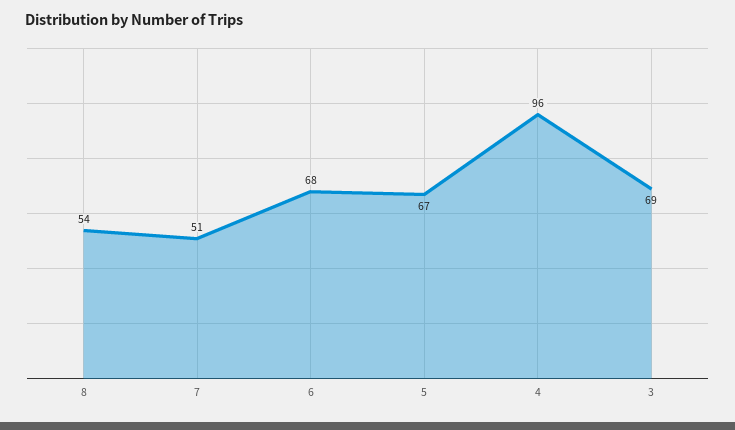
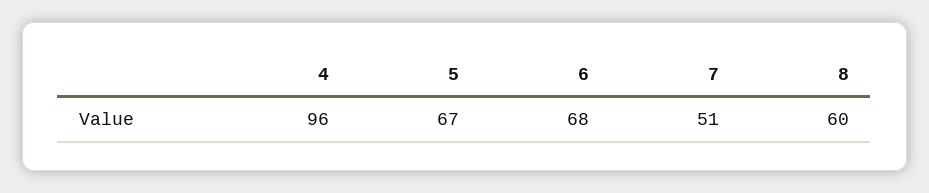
8: 54 -> 60
3: 69 -> none

